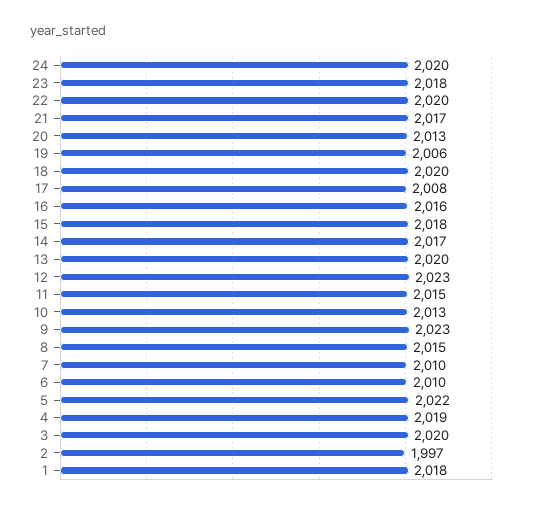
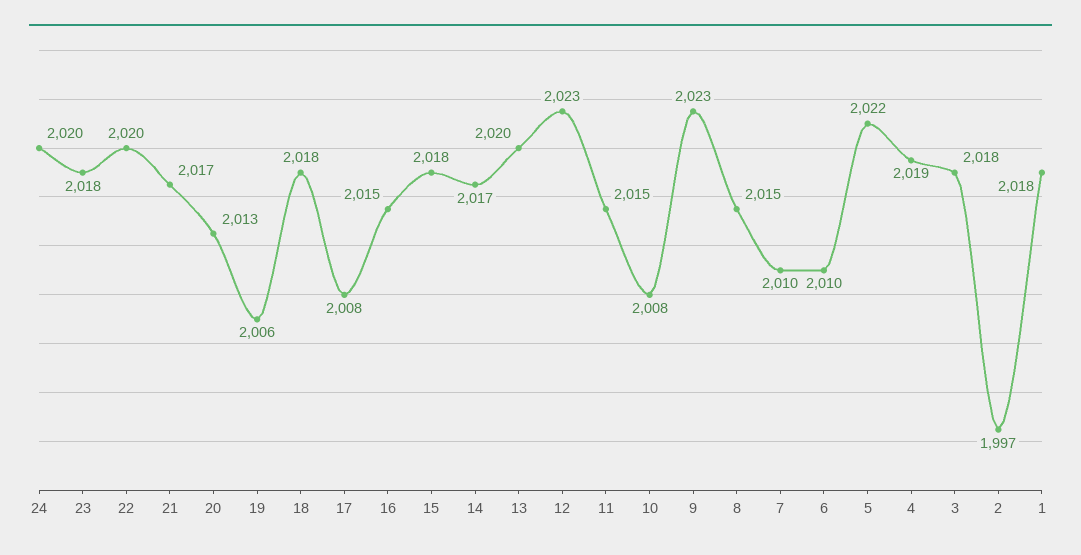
18: 2020 -> 2018
16: 2016 -> 2015
10: 2013 -> 2008
3: 2020 -> 2018

